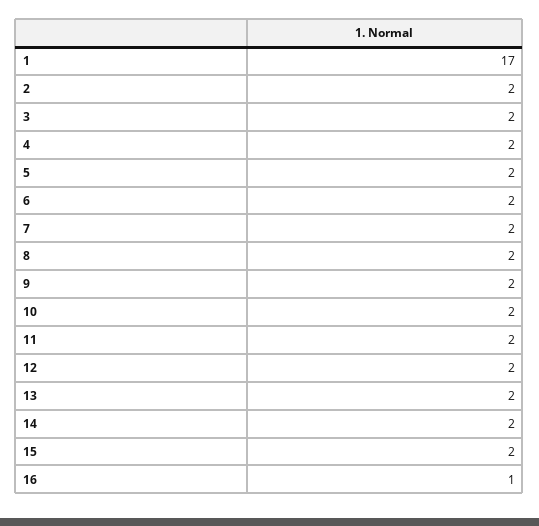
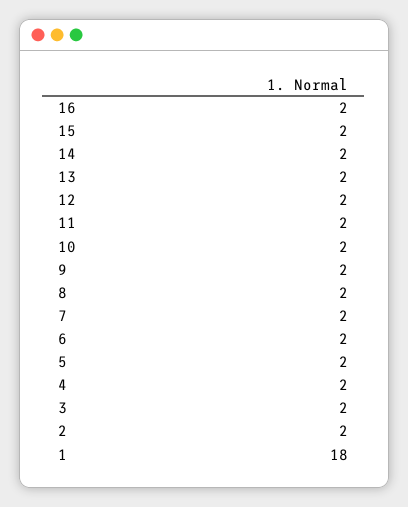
1: 17 -> 18
16: 1 -> 2

